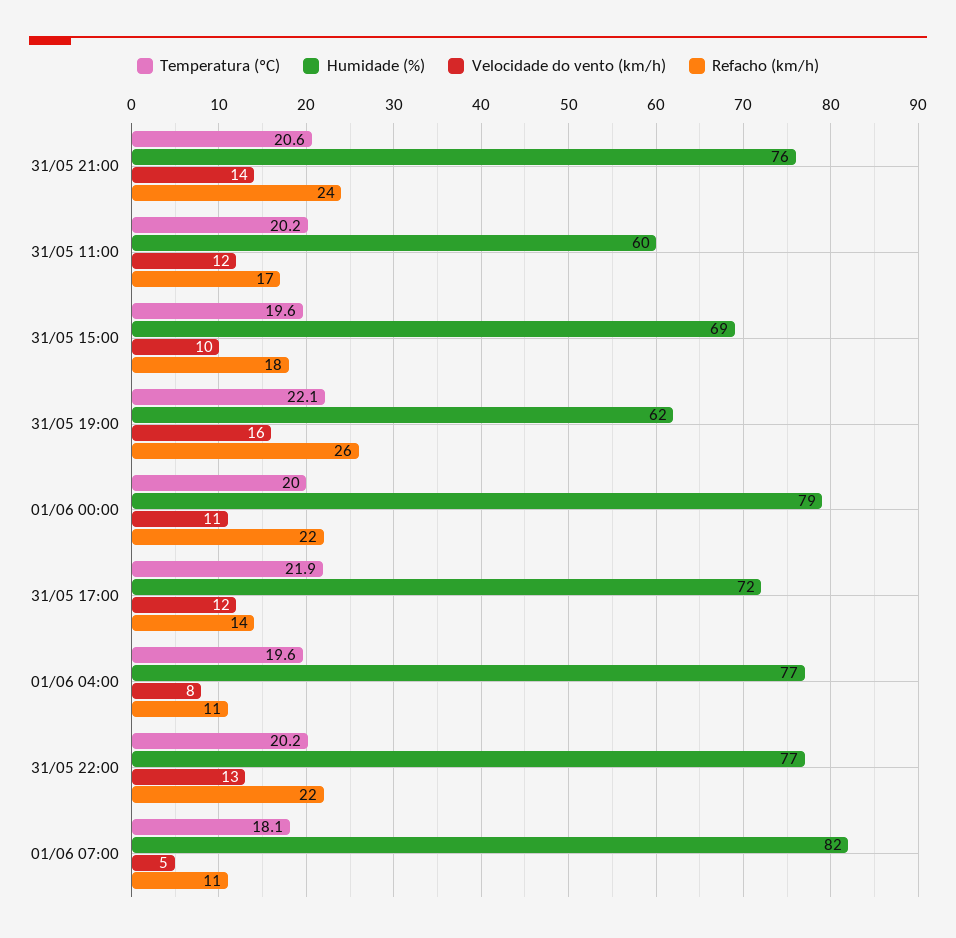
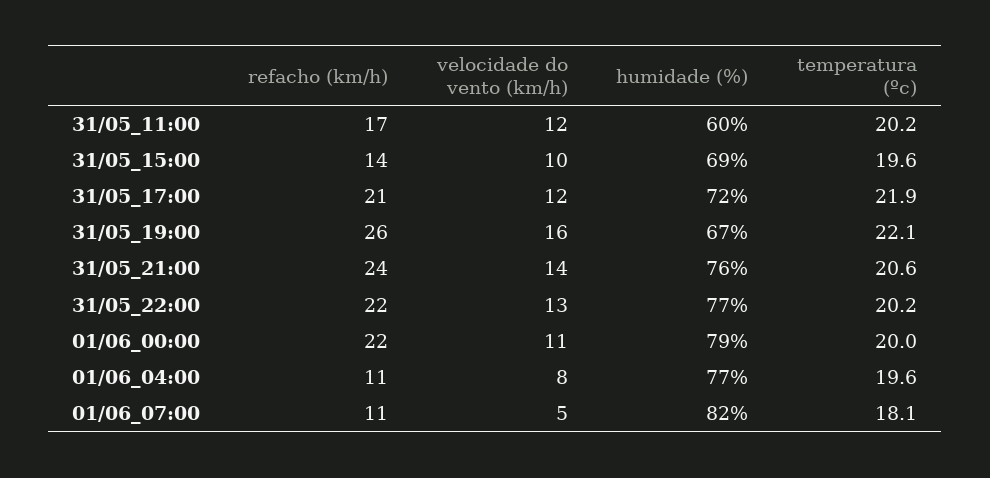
Refacho (km/h), 31/05 15:00: 18 -> 14
Humidade (%), 31/05 19:00: 62 -> 67
Refacho (km/h), 31/05 17:00: 14 -> 21

